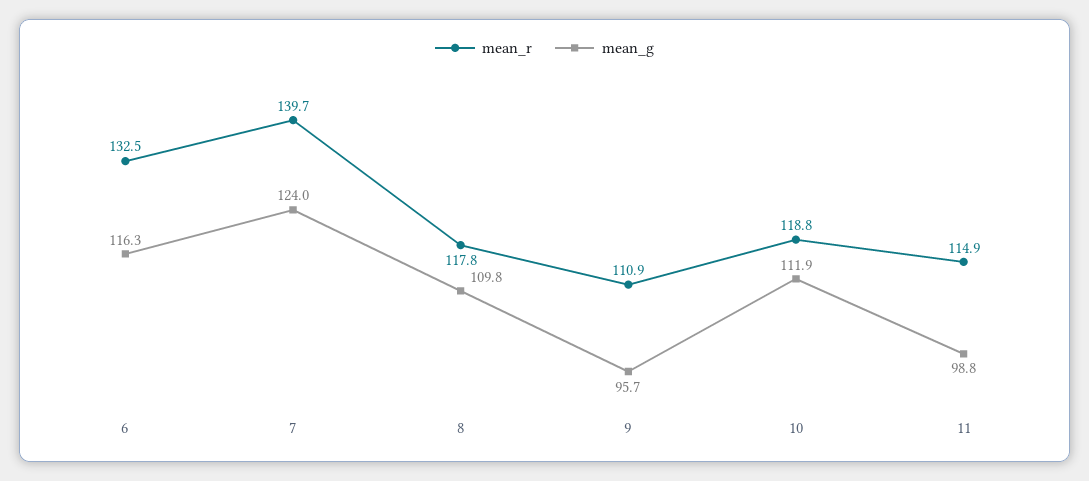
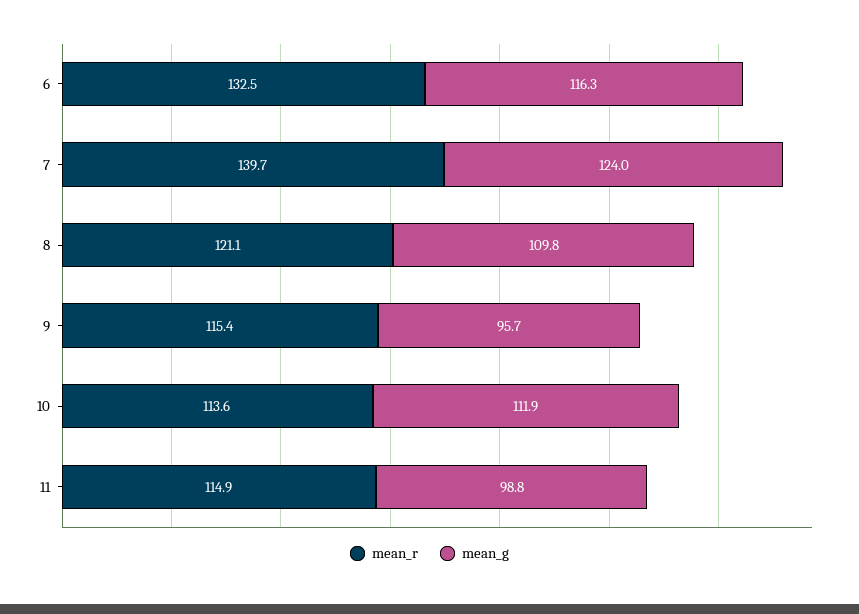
mean_r, 8: 117.8 -> 121.1
mean_r, 9: 110.9 -> 115.4
mean_r, 10: 118.8 -> 113.6

